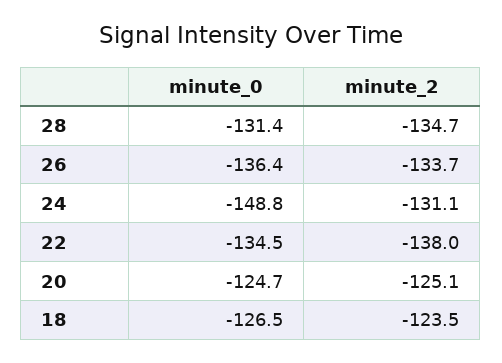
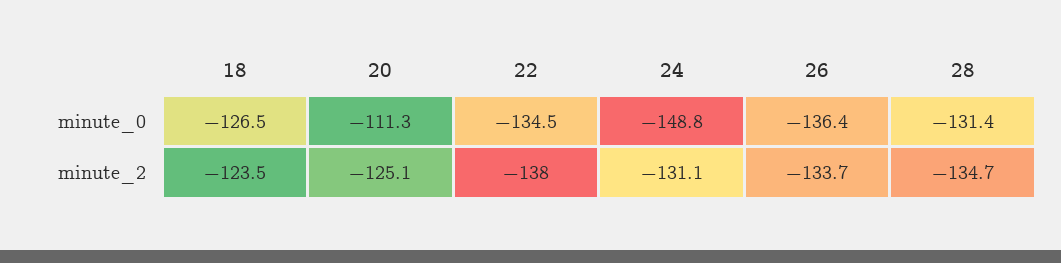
minute_0, 20: -124.7 -> -111.3

